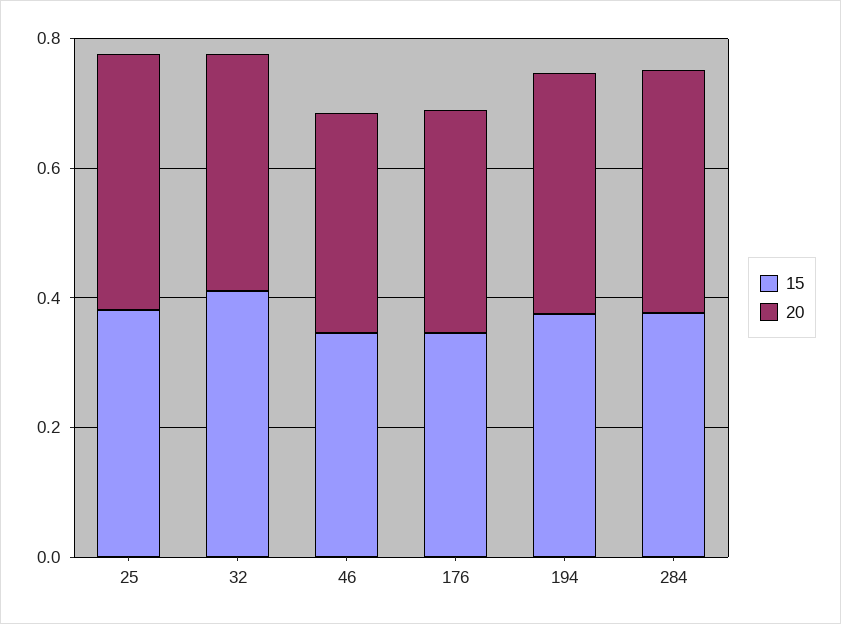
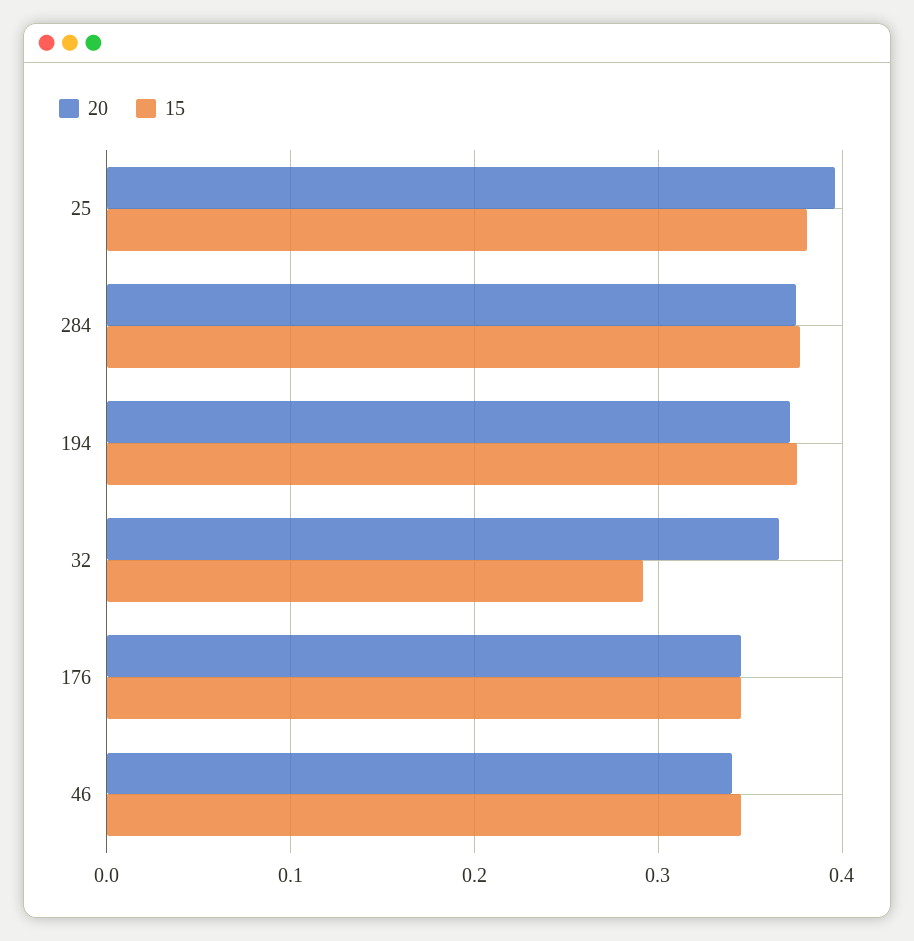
15, 32: 0.4 -> 0.29

